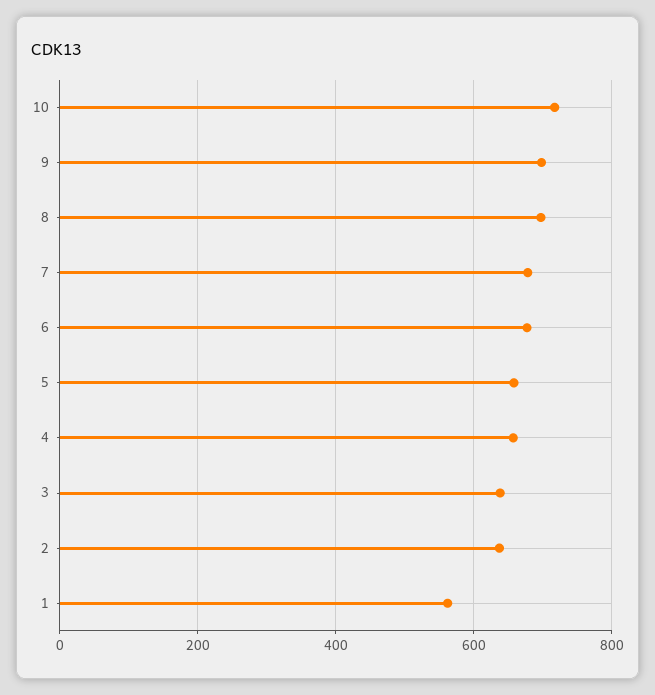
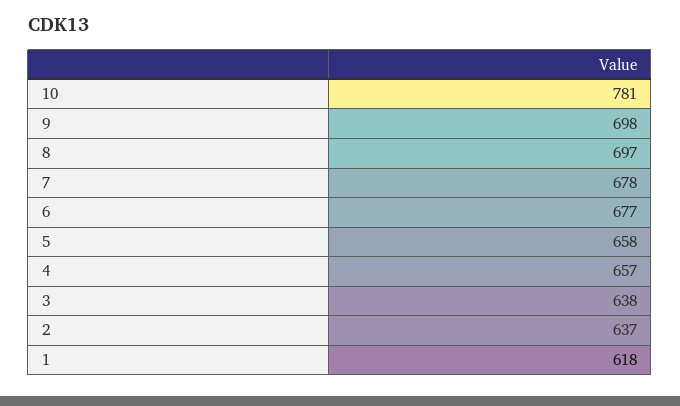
10: 720 -> 781
1: 560 -> 618

